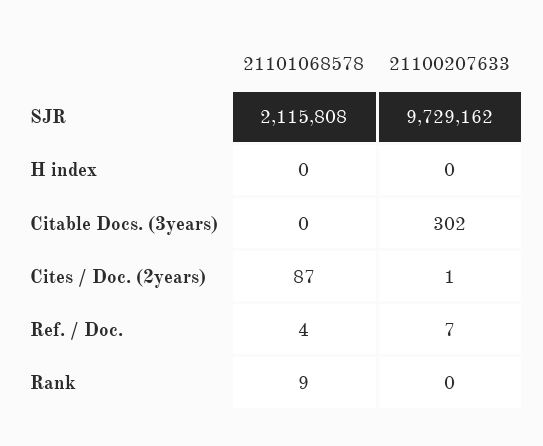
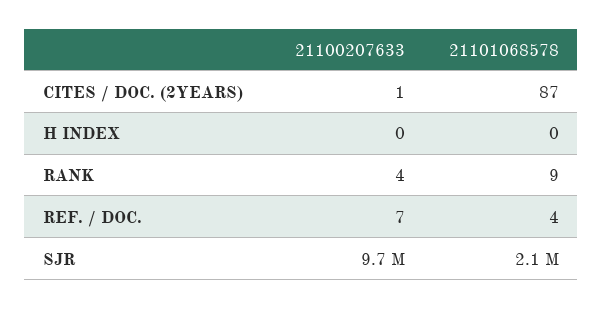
21101068578, Citable Docs. (3years): 0 -> none
21100207633, Citable Docs. (3years): 302 -> none
21100207633, Rank: 0 -> 4

